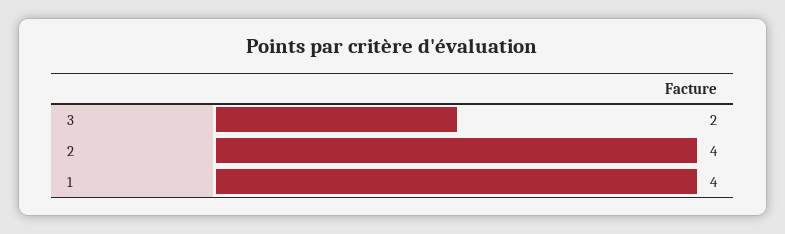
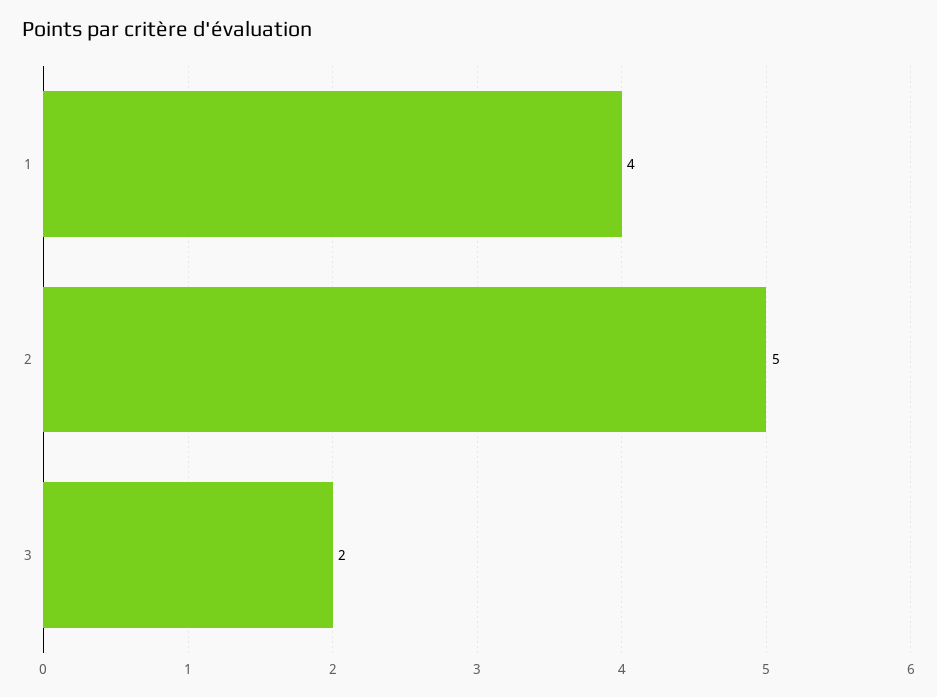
2: 4 -> 5

